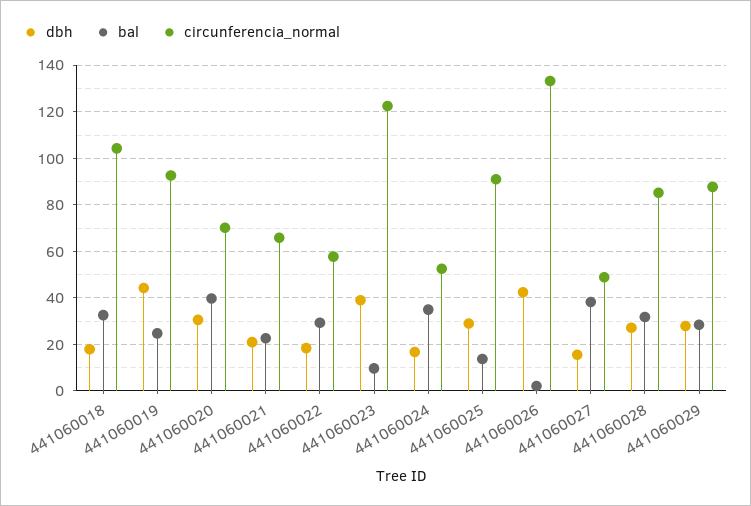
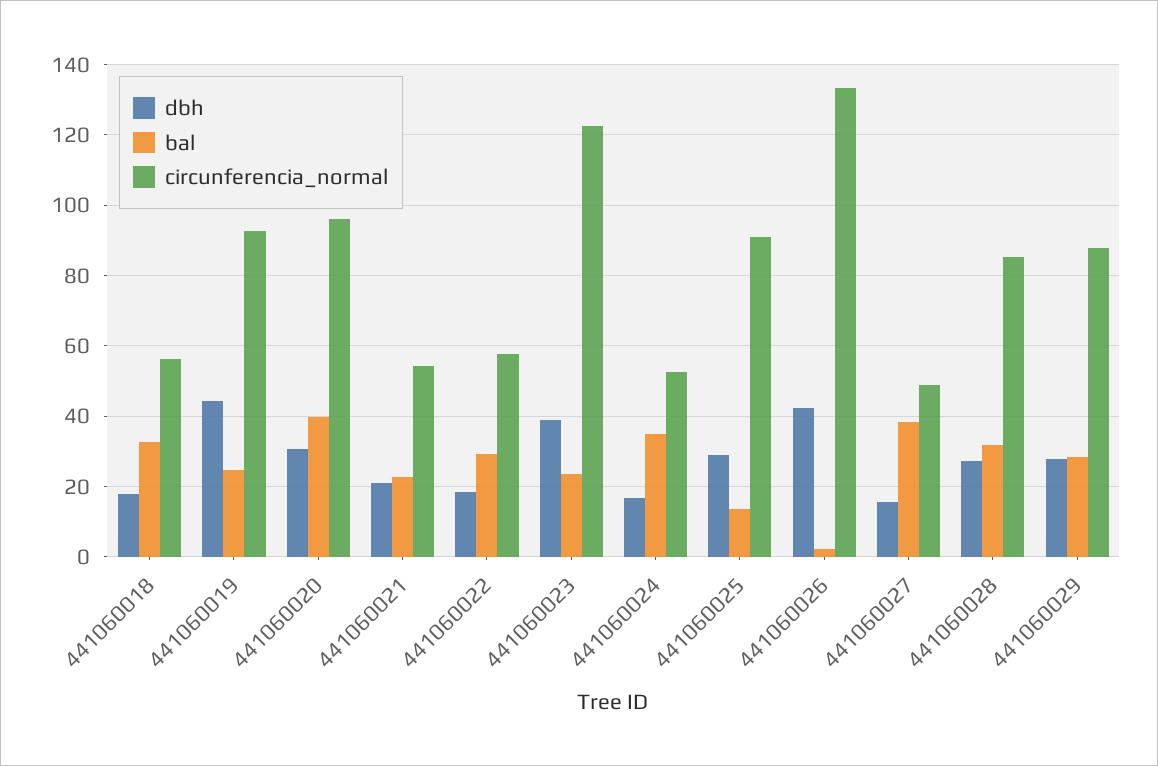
circunferencia_normal, 441060018: 105 -> 56
circunferencia_normal, 441060020: 70 -> 96
circunferencia_normal, 441060021: 65 -> 54
bal, 441060023: 10 -> 24

